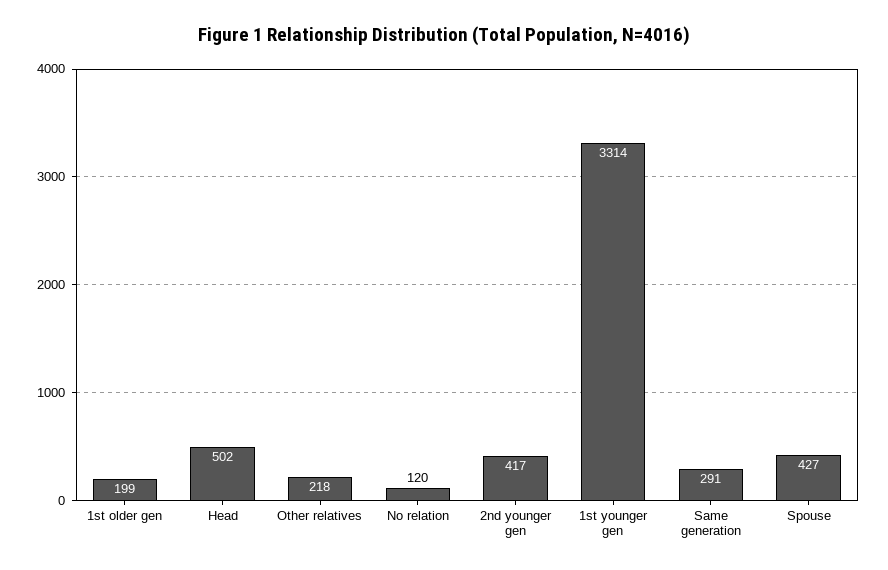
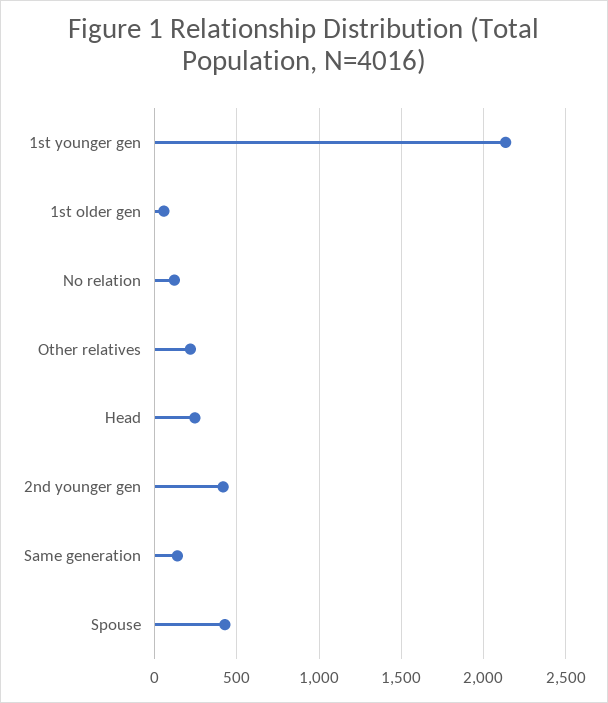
1st older gen: 199 -> 50
Head: 502 -> 250
1st younger gen: 3314 -> 2150
Same generation: 291 -> 150

